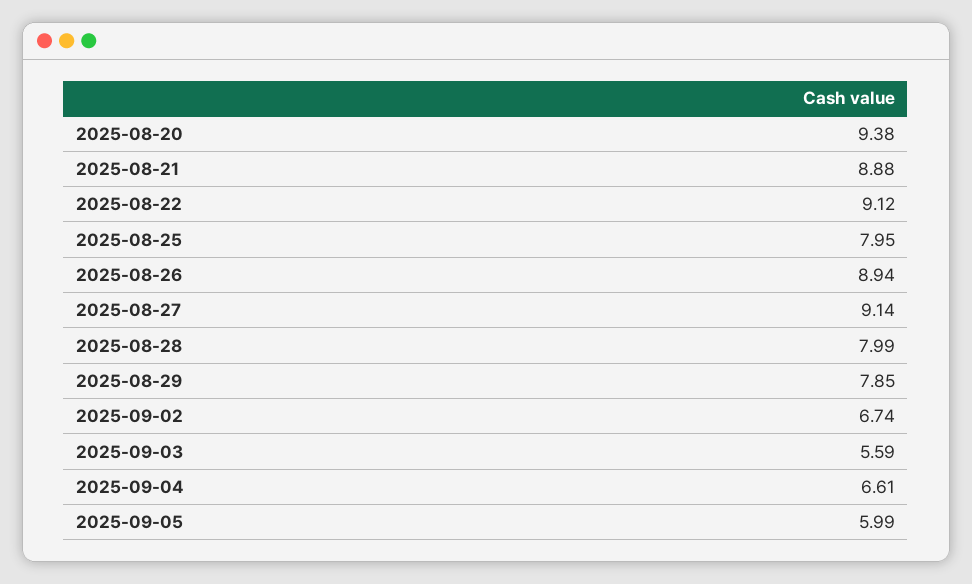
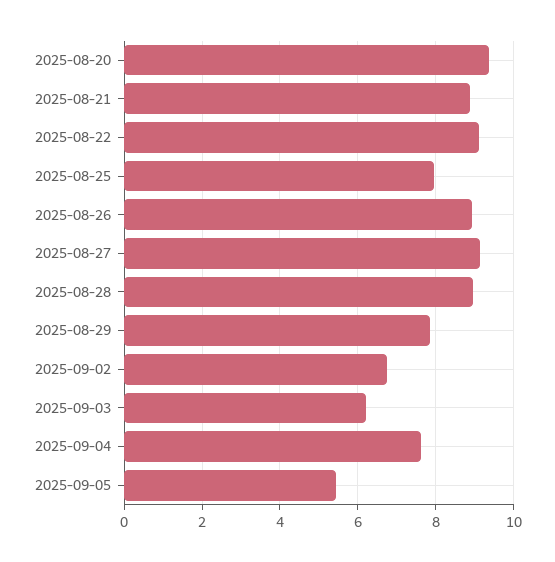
2025-08-28: 7.99 -> 9
2025-09-03: 5.59 -> 6.2
2025-09-04: 6.61 -> 7.6
2025-09-05: 5.99 -> 5.4

